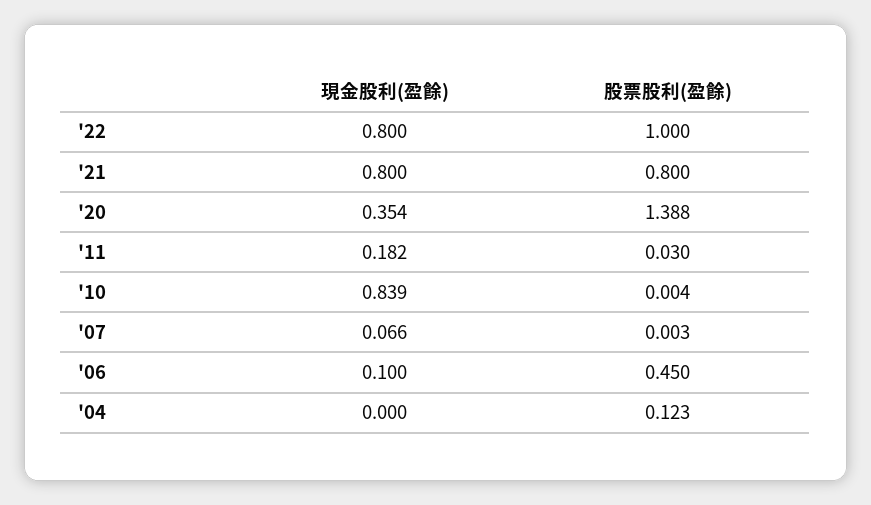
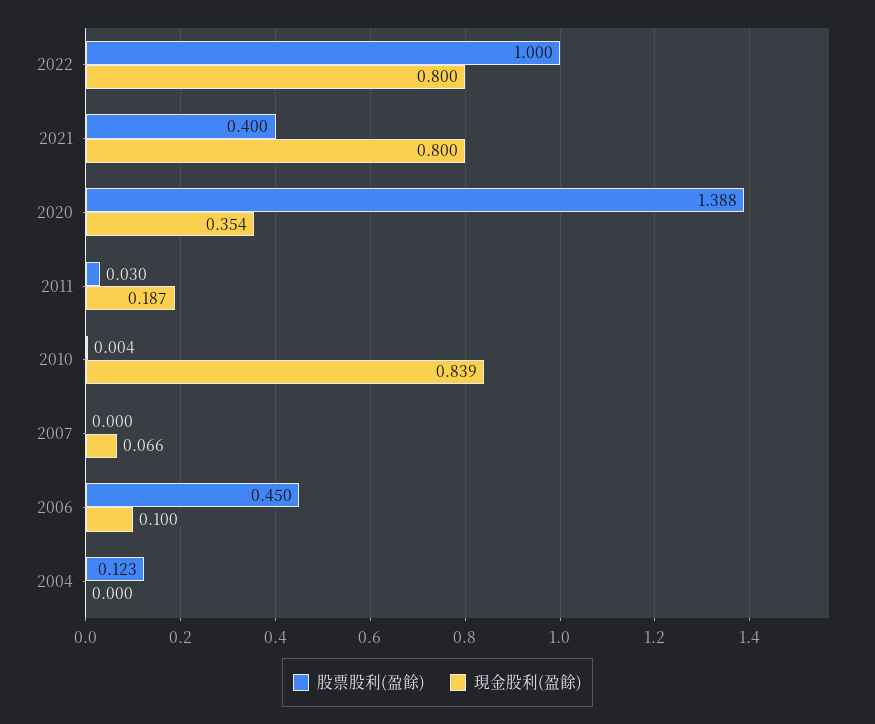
股票股利(盈餘), '21: 0.8 -> 0.4
現金股利(盈餘), '11: 0.182 -> 0.187
股票股利(盈餘), '07: 0.003 -> 0

